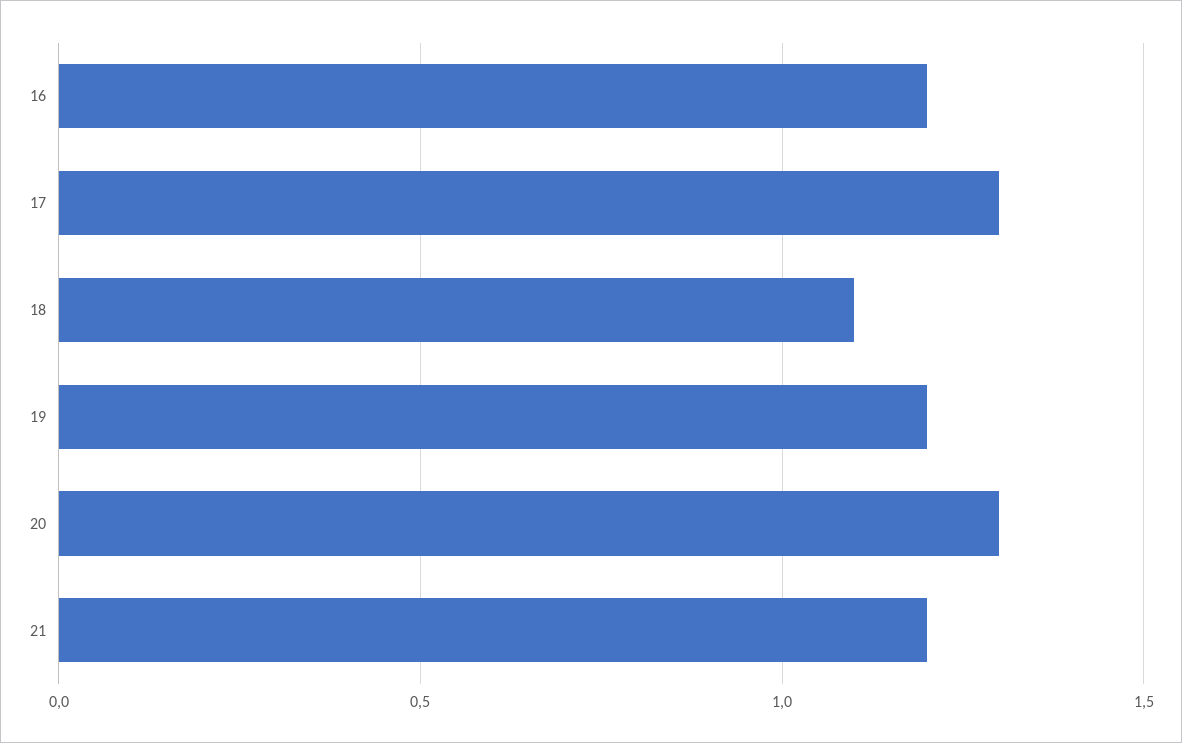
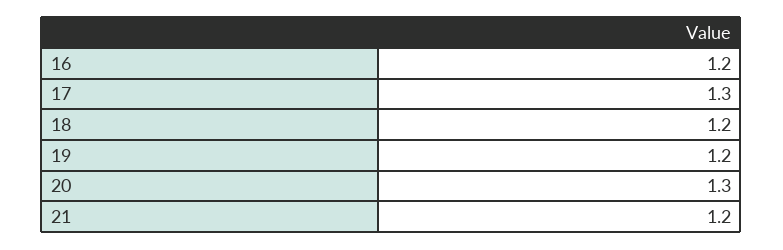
18: 1.1 -> 1.2

